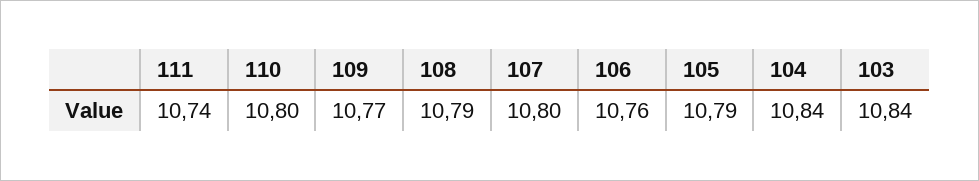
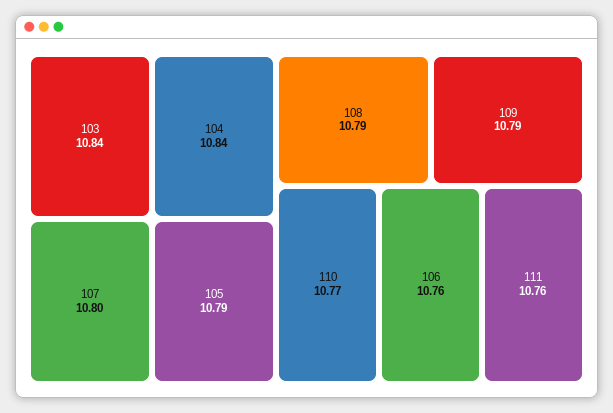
111: 10.74 -> 10.76
110: 10.8 -> 10.77
109: 10.77 -> 10.79

